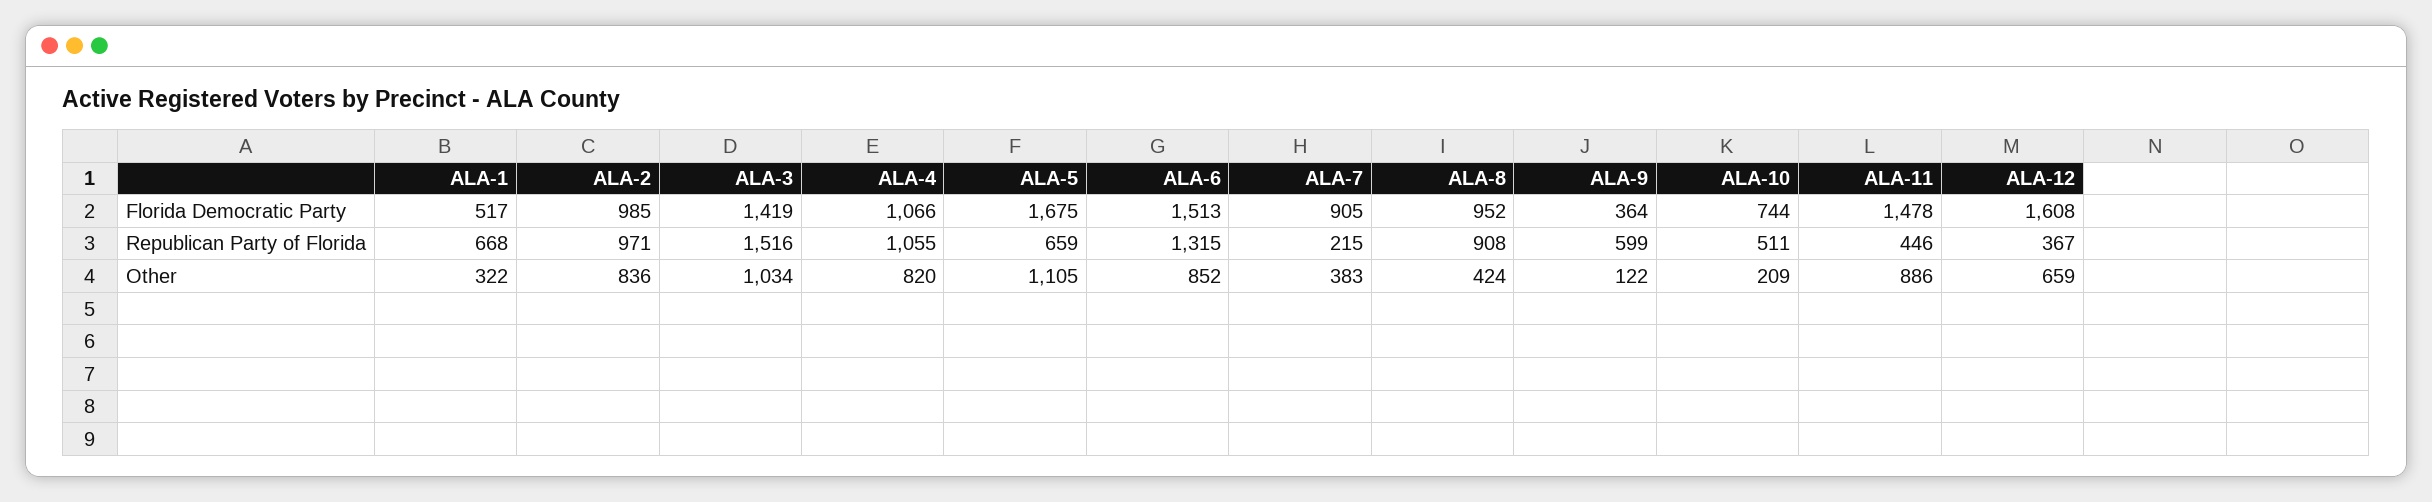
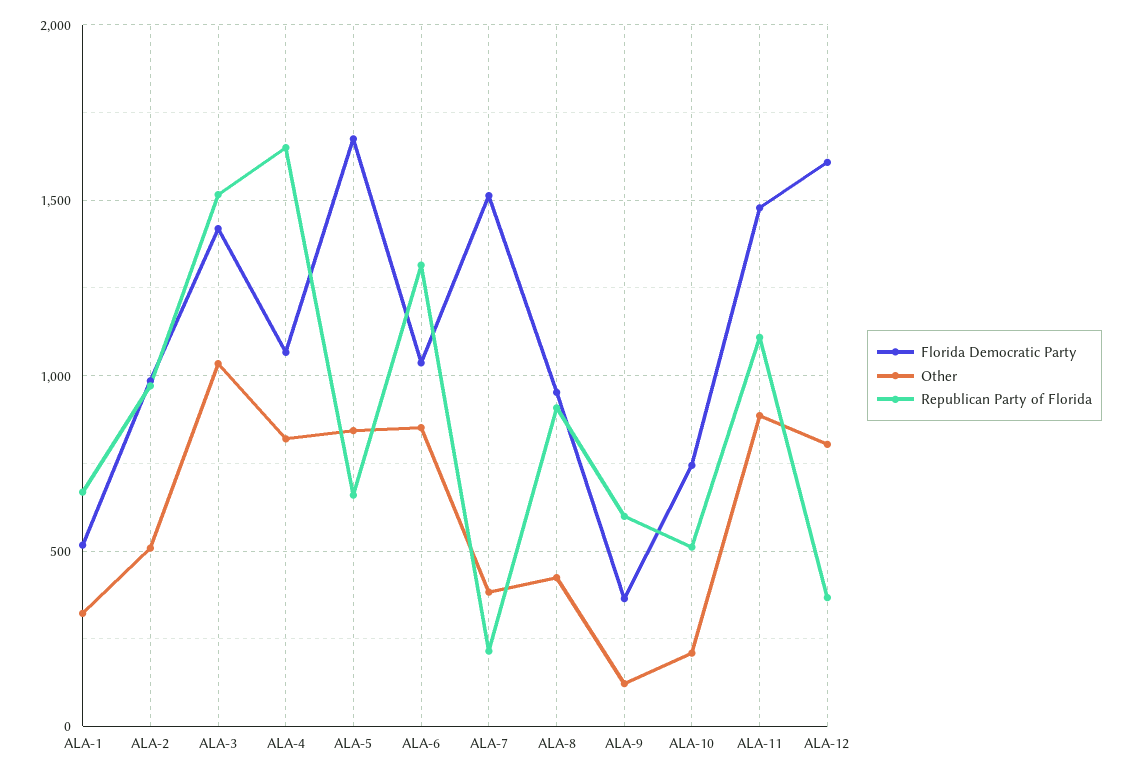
Florida Democratic Party, ALA-6: 1513 -> 1050
Florida Democratic Party, ALA-7: 905 -> 1500
Republican Party of Florida, ALA-4: 1055 -> 1650
Republican Party of Florida, ALA-11: 446 -> 1100
Other, ALA-2: 836 -> 500
Other, ALA-5: 1105 -> 850
Other, ALA-12: 659 -> 800

